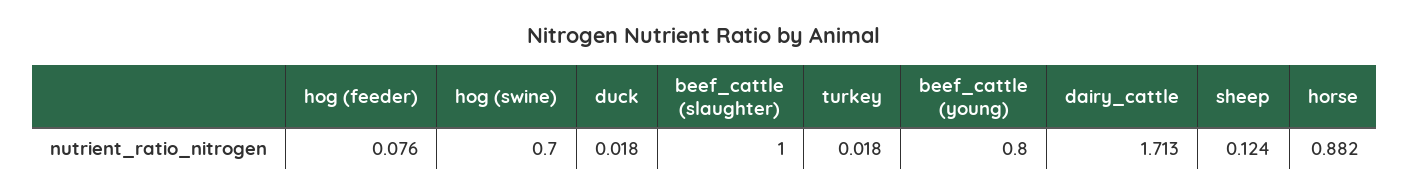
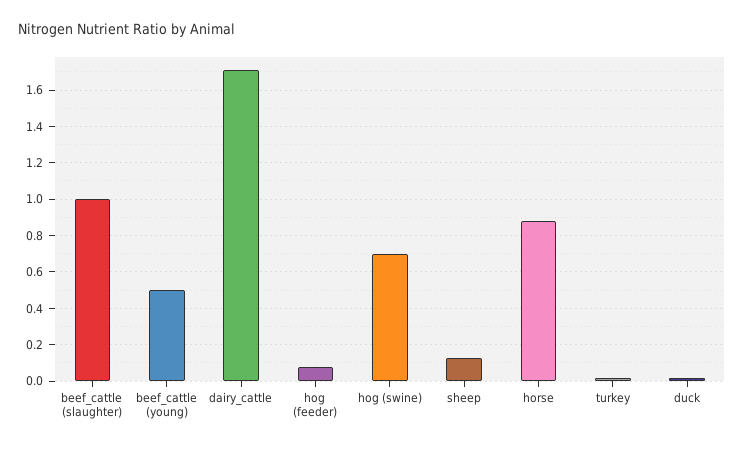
beef_cattle (young): 0.8 -> 0.5

